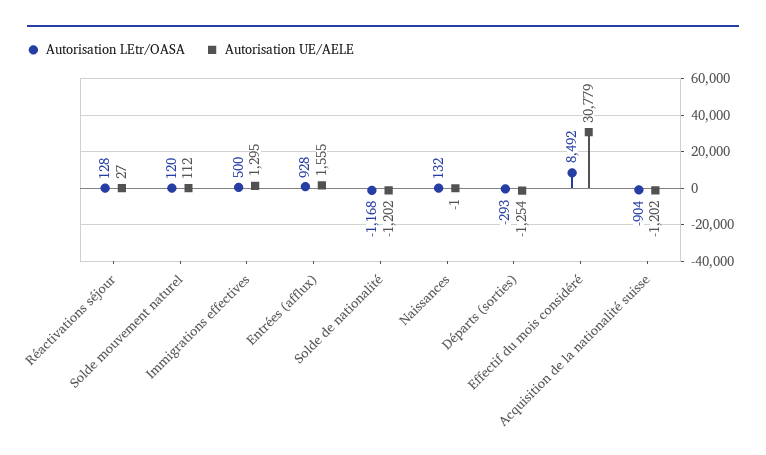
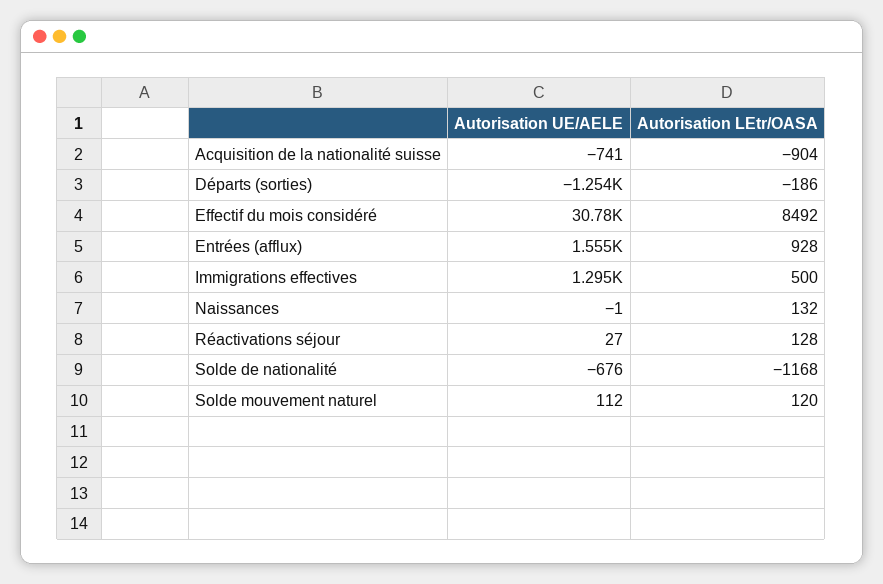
Autorisation UE/AELE, Solde de nationalité: -1202 -> -676
Autorisation LEtr/OASA, Départs (sorties): -293 -> -186
Autorisation UE/AELE, Acquisition de la nationalité suisse: -1202 -> -741

